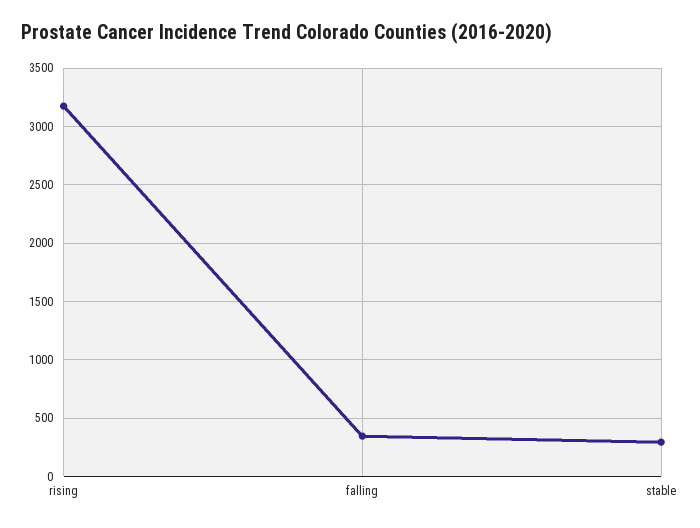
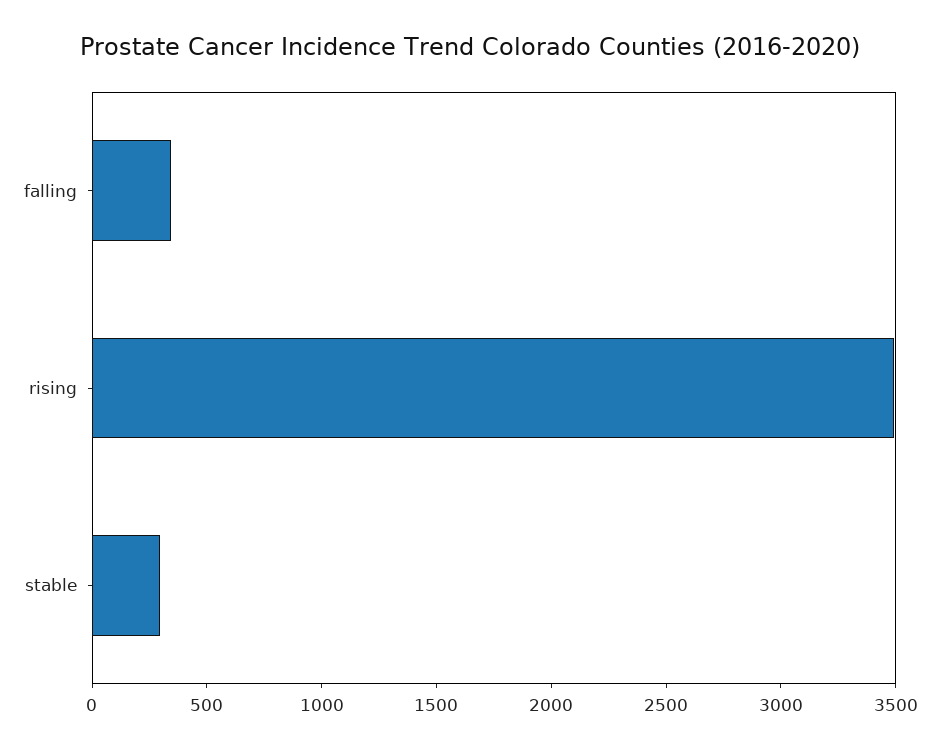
rising: 3200 -> 3500

